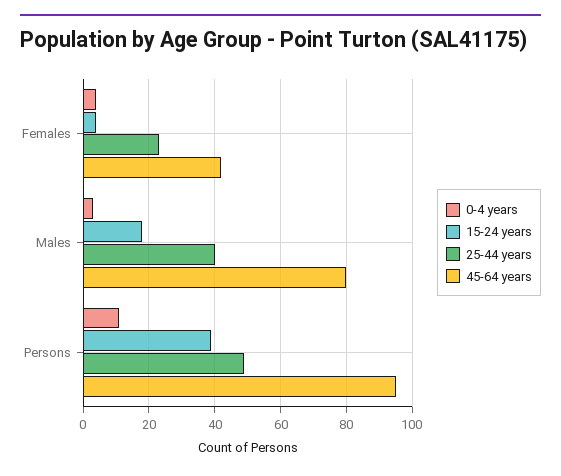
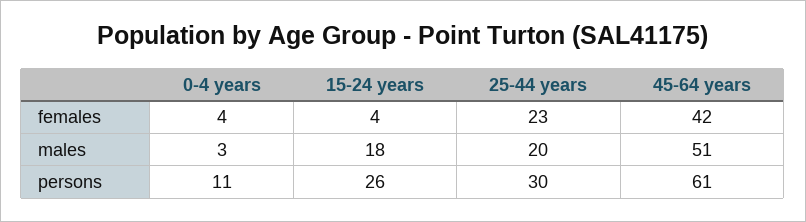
25-44 years, Males: 40 -> 20
45-64 years, Males: 80 -> 51
15-24 years, Persons: 40 -> 26
25-44 years, Persons: 50 -> 30
45-64 years, Persons: 95 -> 61

